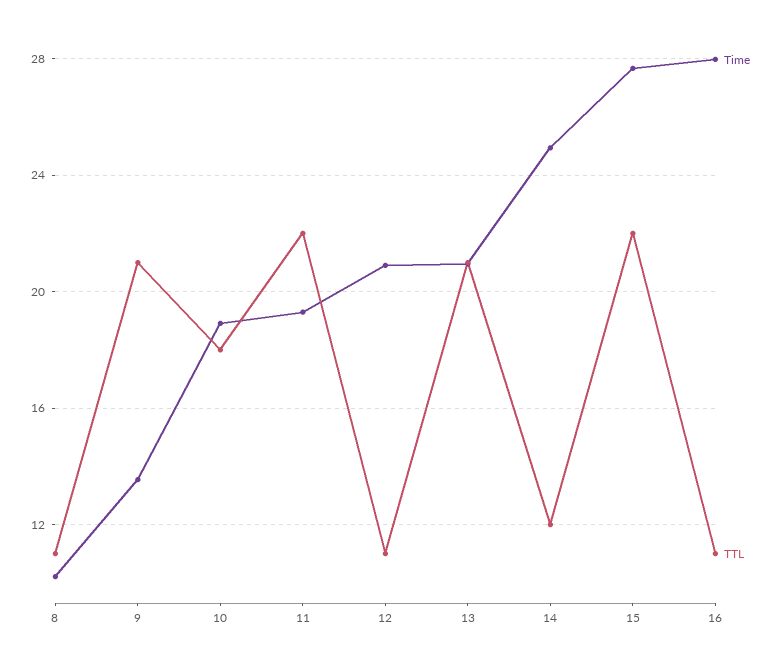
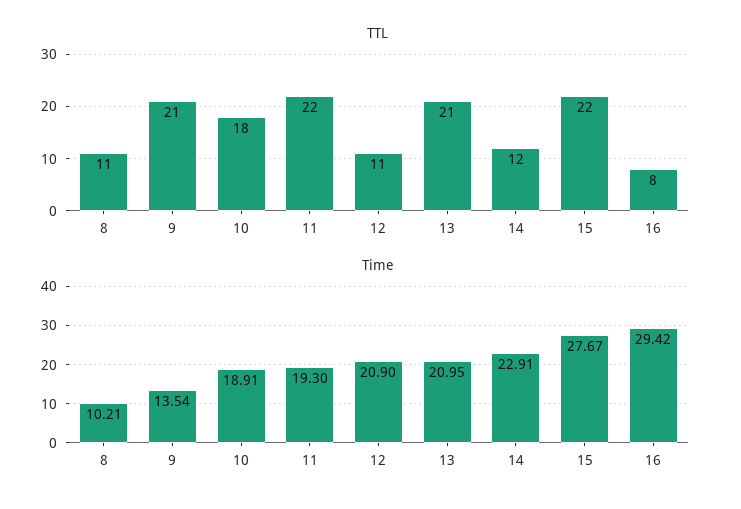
Time, 14: 25 -> 22.91
Time, 16: 28 -> 29.42
TTL, 16: 11 -> 8

